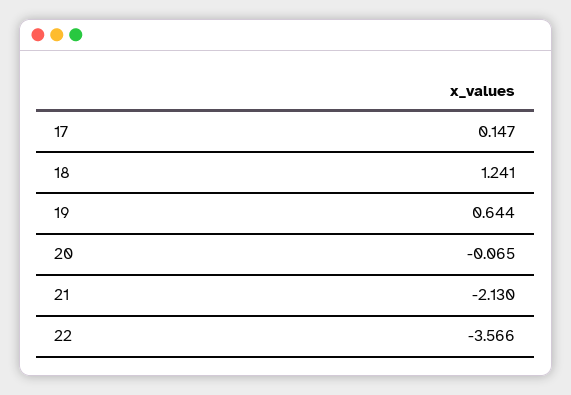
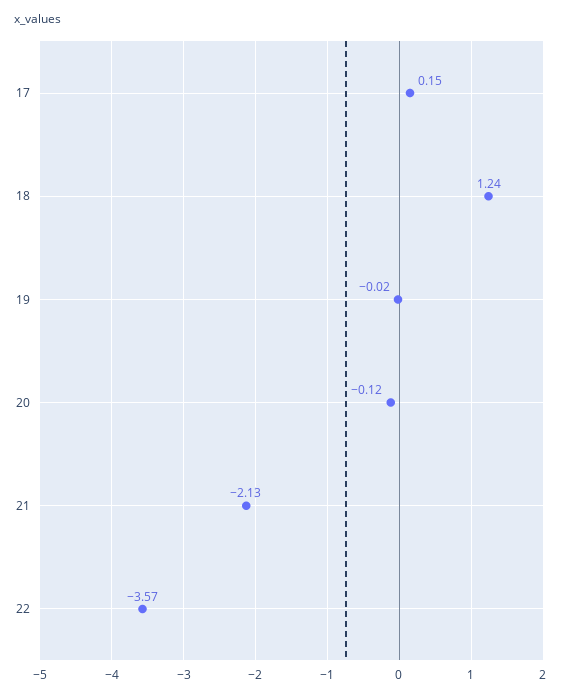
19: 0.644 -> -0.02
20: -0.065 -> -0.12

